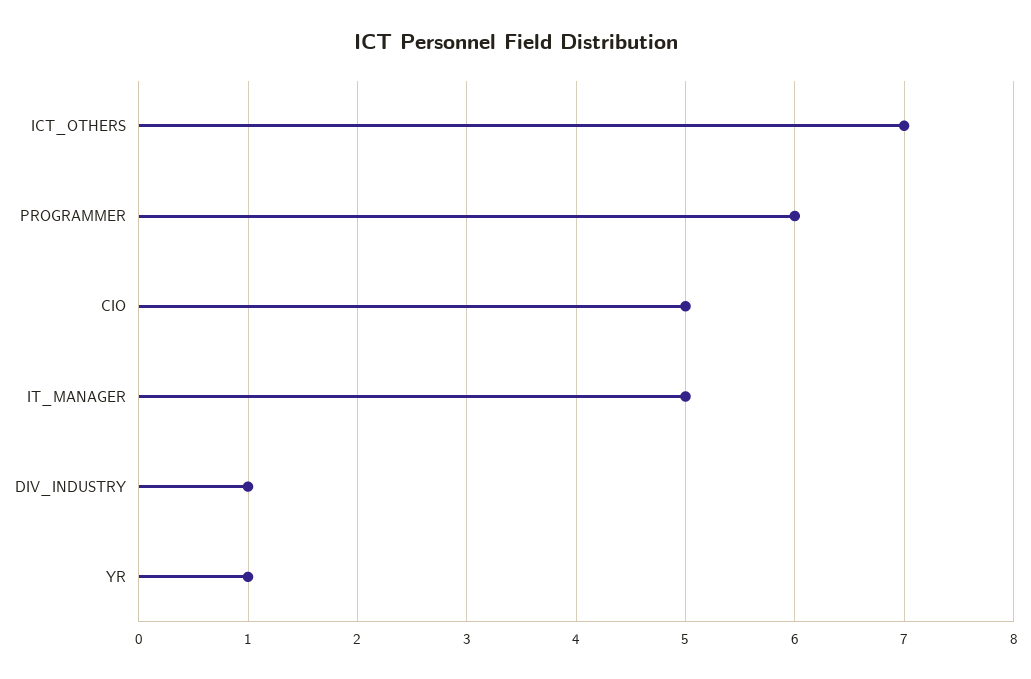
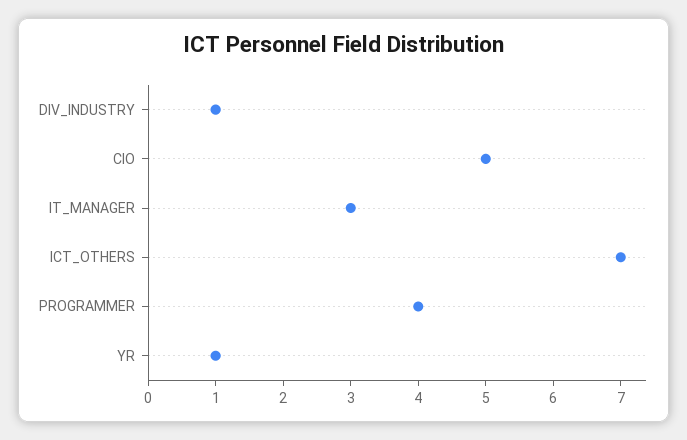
PROGRAMMER: 6 -> 4
IT_MANAGER: 5 -> 3

